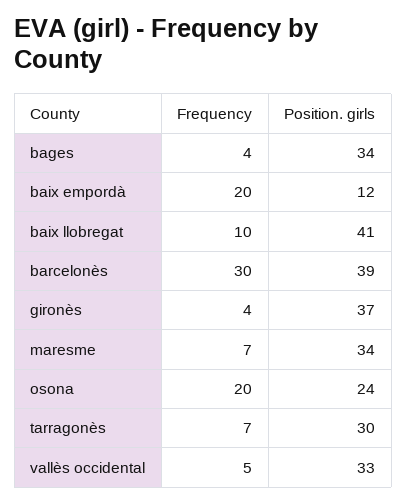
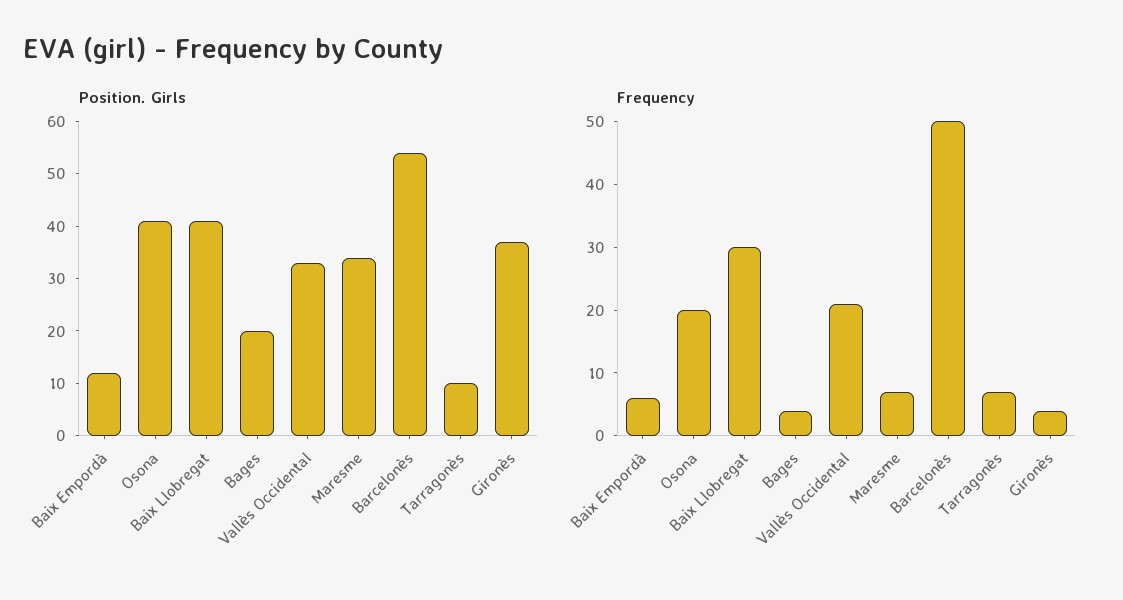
Position. girls, bages: 34 -> 20
Frequency, baix empordà: 20 -> 5
Frequency, baix llobregat: 10 -> 30
Frequency, barcelonès: 30 -> 50
Position. girls, barcelonès: 39 -> 55
Position. girls, osona: 24 -> 40
Position. girls, tarragonès: 30 -> 10
Frequency, vallès occidental: 5 -> 20

